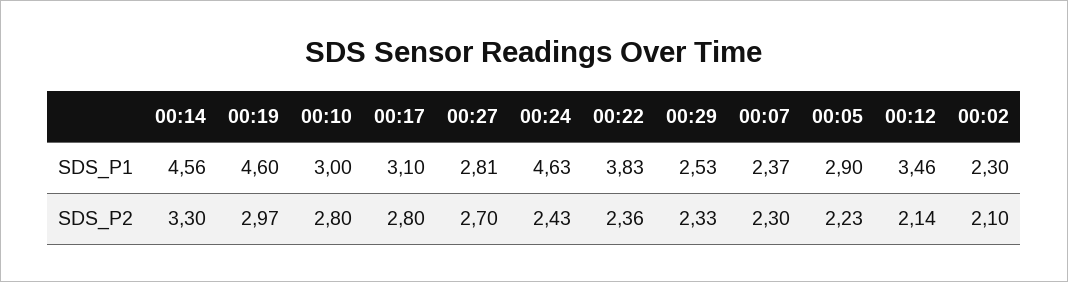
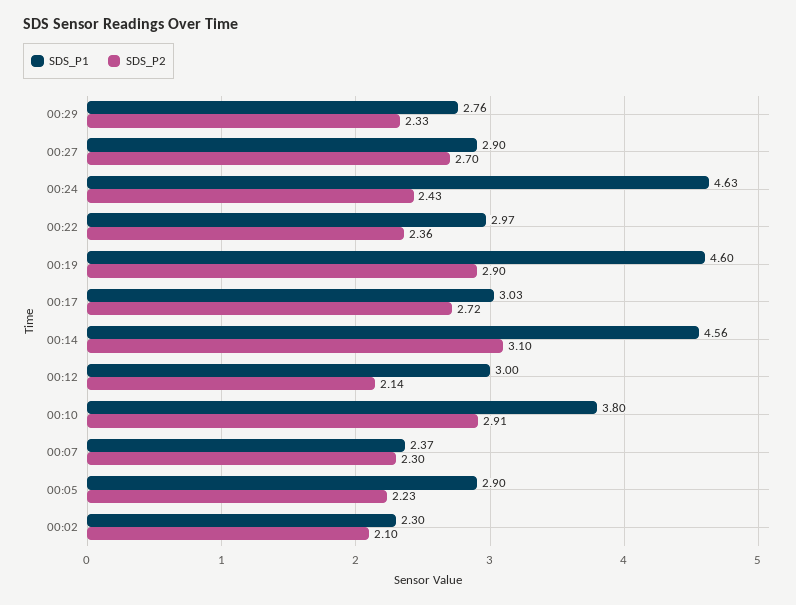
SDS_P1, 00:10: 3 -> 3.8
SDS_P1, 00:17: 3.1 -> 3.03
SDS_P1, 00:27: 2.81 -> 2.9
SDS_P1, 00:22: 3.83 -> 2.97
SDS_P1, 00:29: 2.53 -> 2.76
SDS_P1, 00:12: 3.46 -> 3
SDS_P2, 00:14: 3.3 -> 3.1
SDS_P2, 00:19: 2.97 -> 2.9
SDS_P2, 00:10: 2.8 -> 2.91
SDS_P2, 00:17: 2.8 -> 2.72

